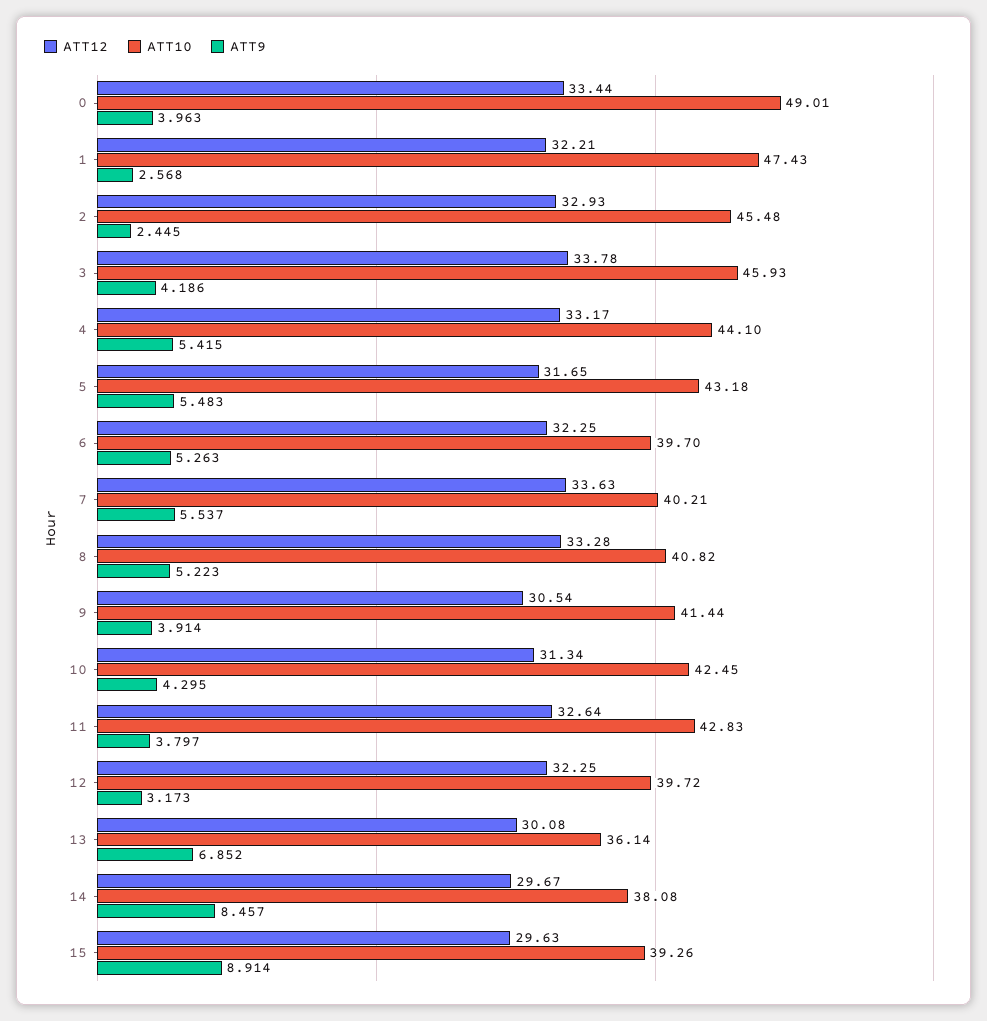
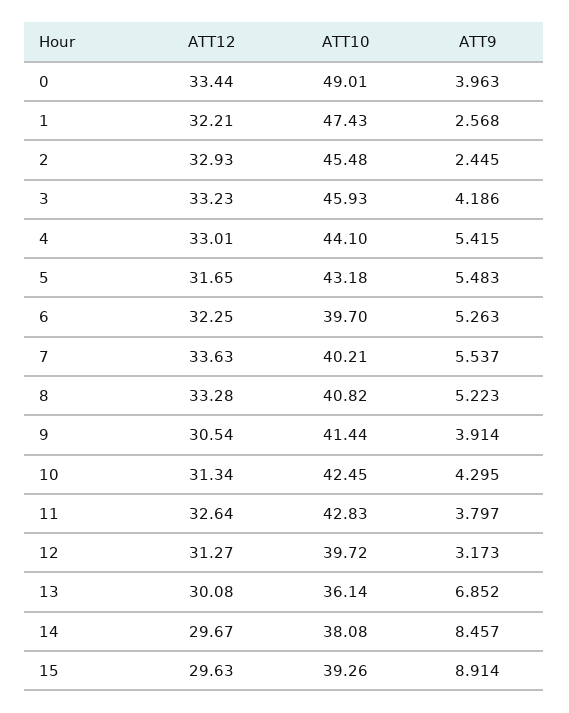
ATT12, 3: 33.78 -> 33.23
ATT12, 4: 33.17 -> 33.01
ATT12, 12: 32.25 -> 31.27

